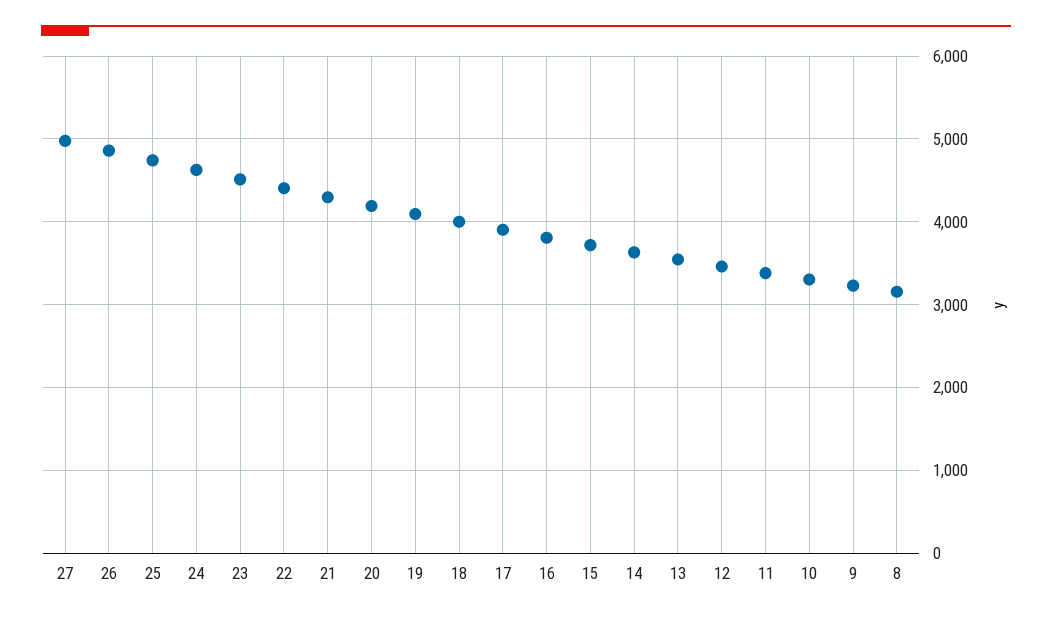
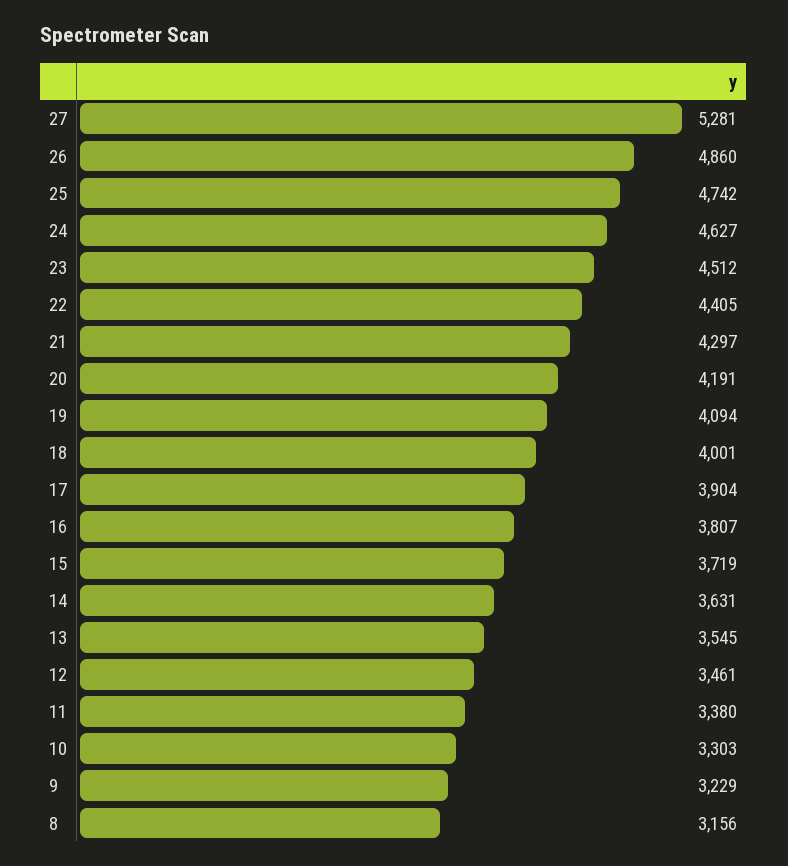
27: 5000 -> 5281

